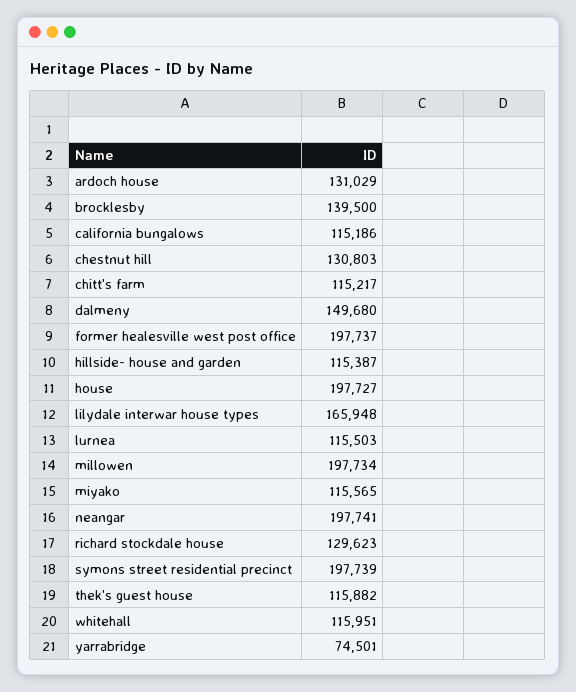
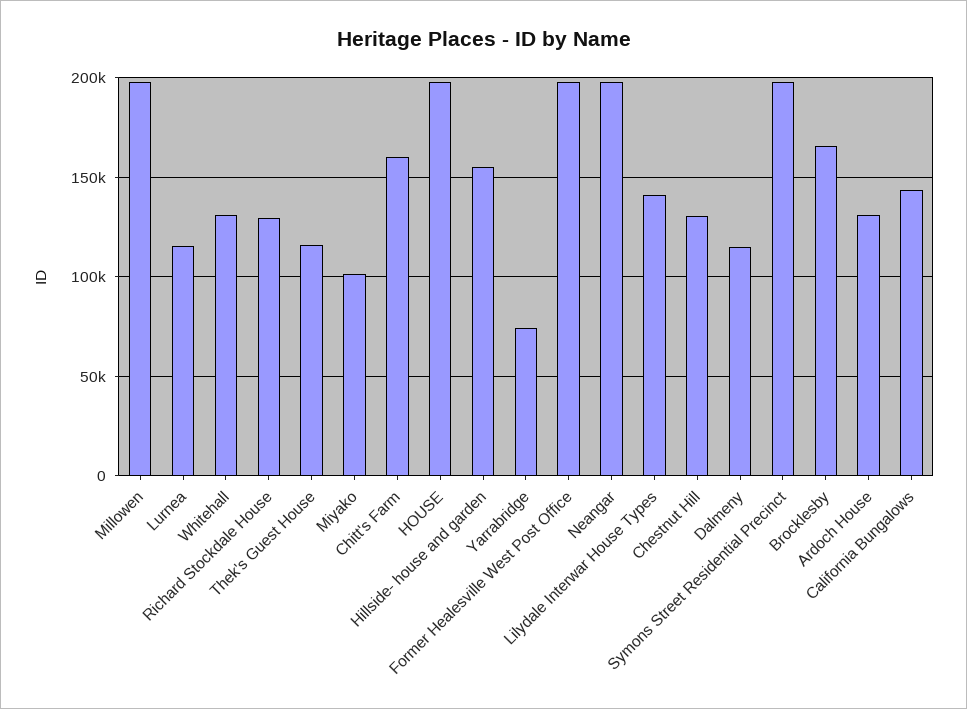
brocklesby: 139500 -> 165000
california bungalows: 115186 -> 145000
chitt's farm: 115217 -> 160000
dalmeny: 149680 -> 115000
hillside- house and garden: 115387 -> 155000
lilydale interwar house types: 165948 -> 140000
miyako: 115565 -> 100000
whitehall: 115951 -> 130000

